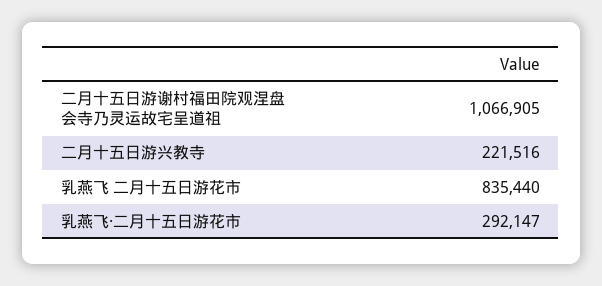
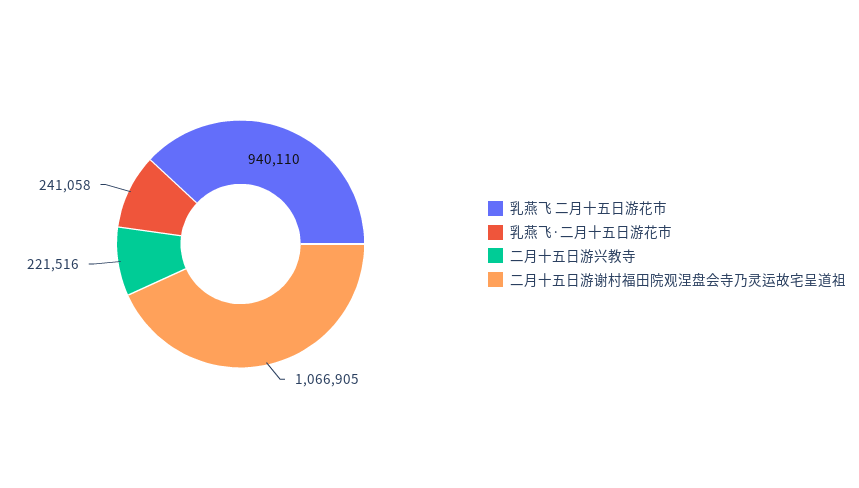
乳燕飞 二月十五日游花市: 835440 -> 940110
乳燕飞·二月十五日游花市: 292147 -> 241058

